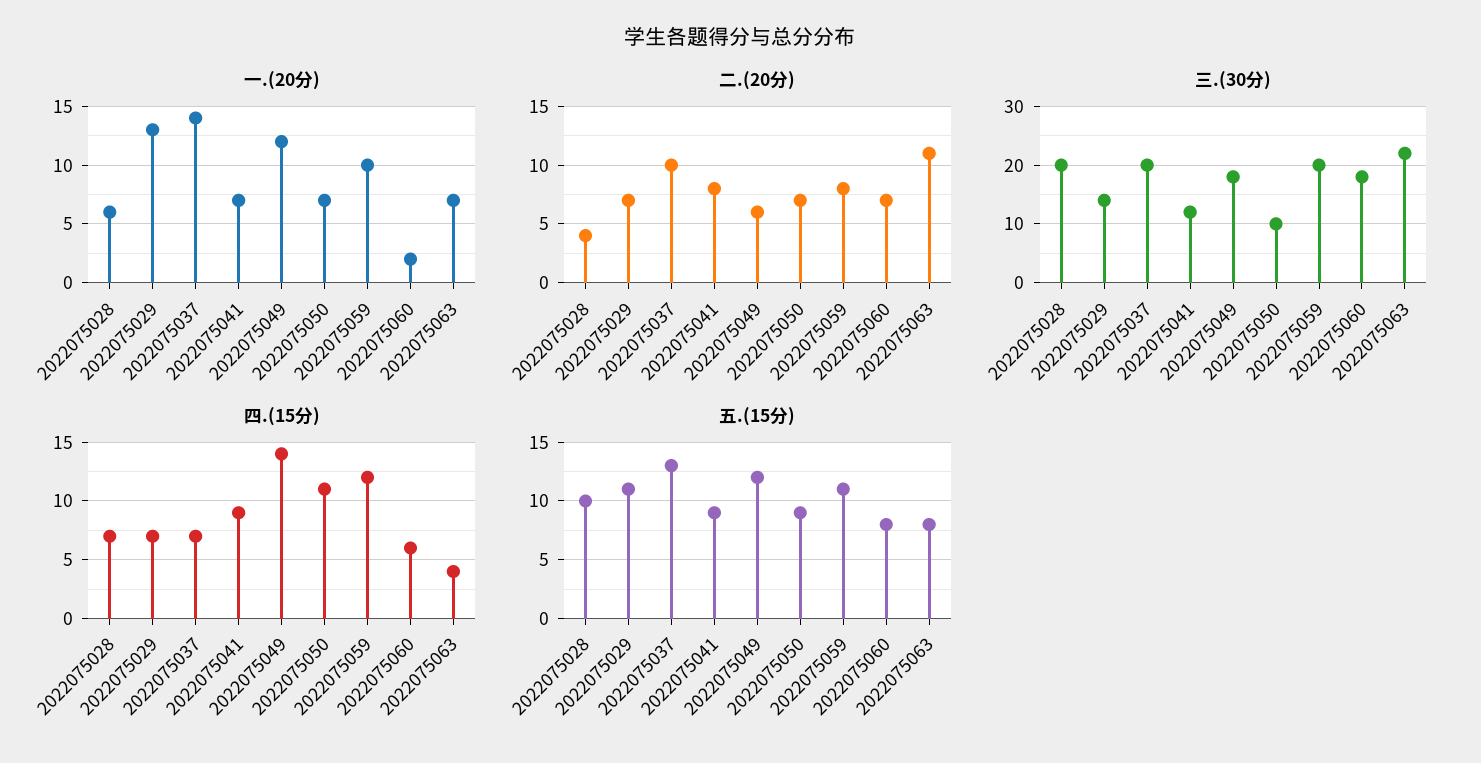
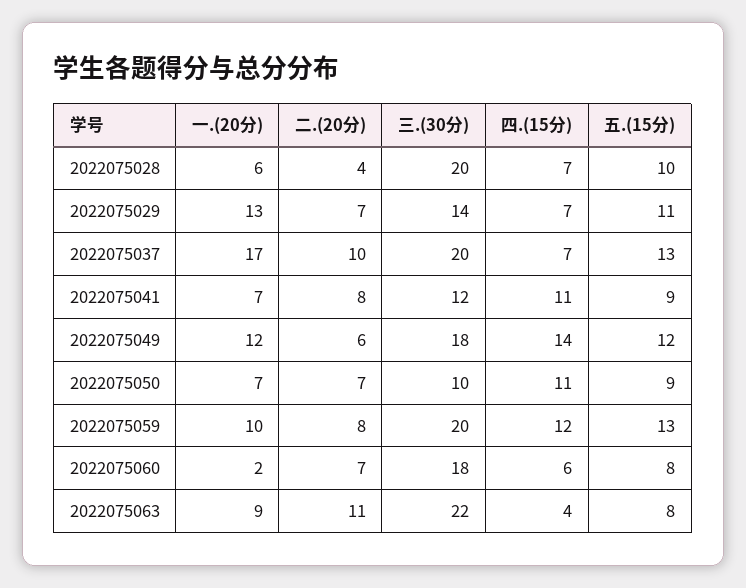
一.(20分), 2022075037: 14 -> 17
一.(20分), 2022075063: 7 -> 9
四.(15分), 2022075041: 9 -> 11
五.(15分), 2022075059: 11 -> 13

